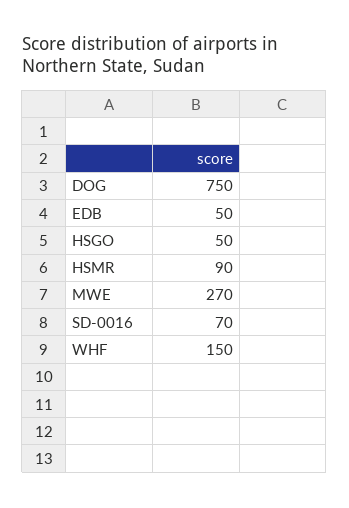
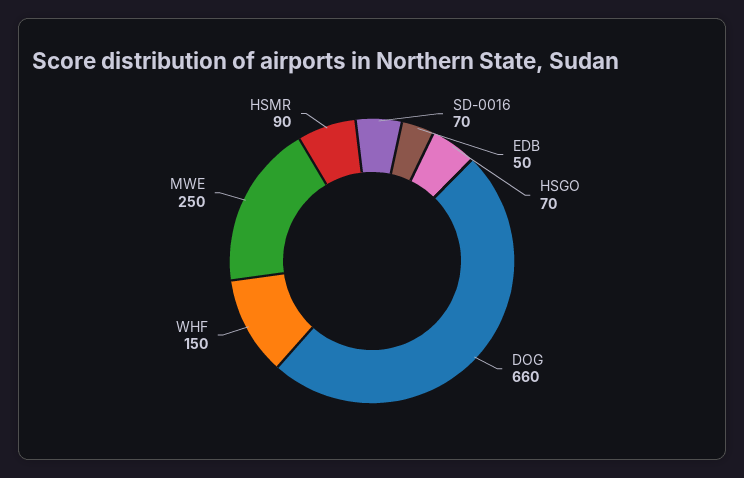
DOG: 750 -> 660
HSGO: 50 -> 70
MWE: 270 -> 250

